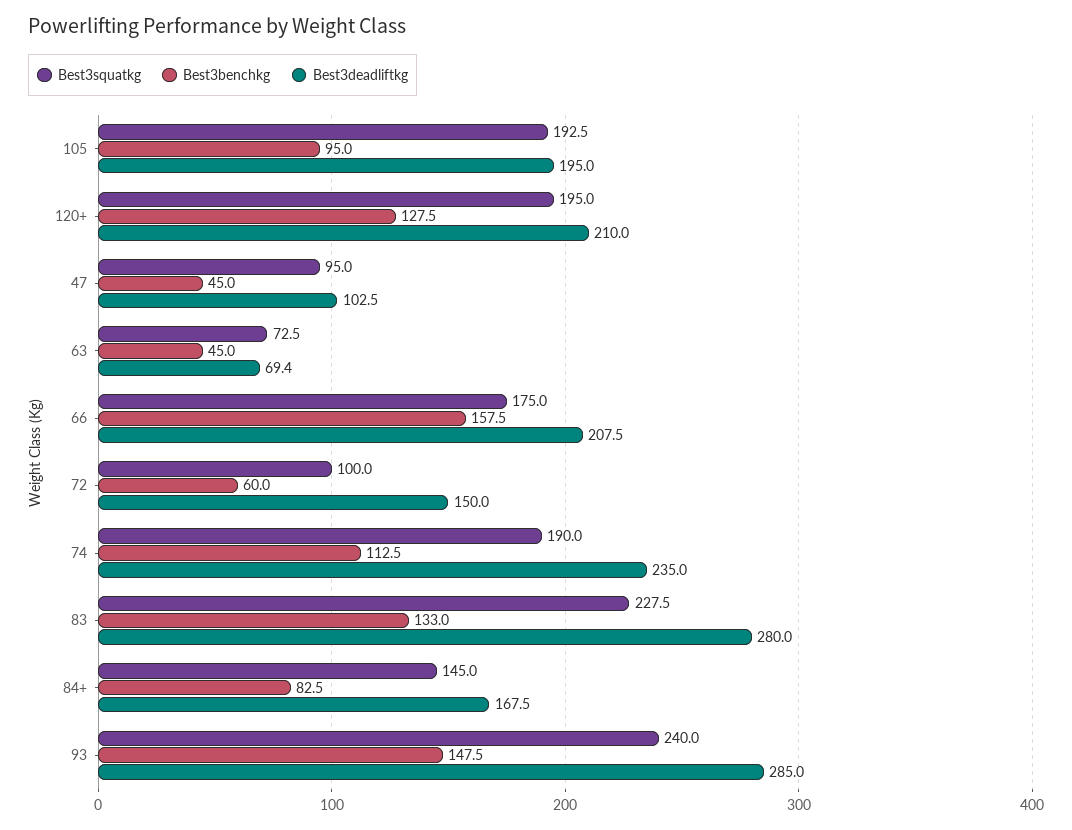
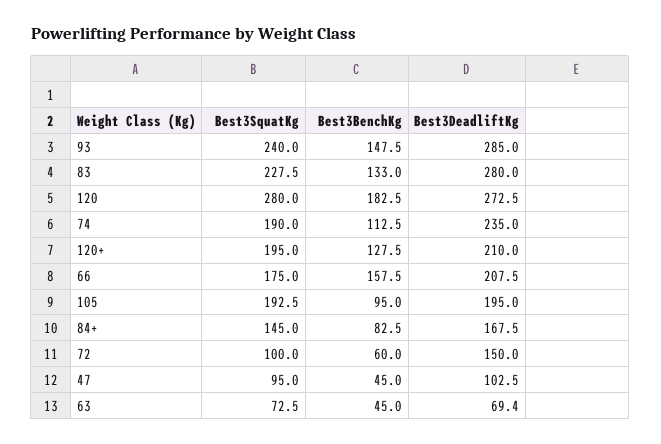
Best3squatkg, 120: none -> 280
Best3benchkg, 120: none -> 182.5
Best3deadliftkg, 120: none -> 272.5

